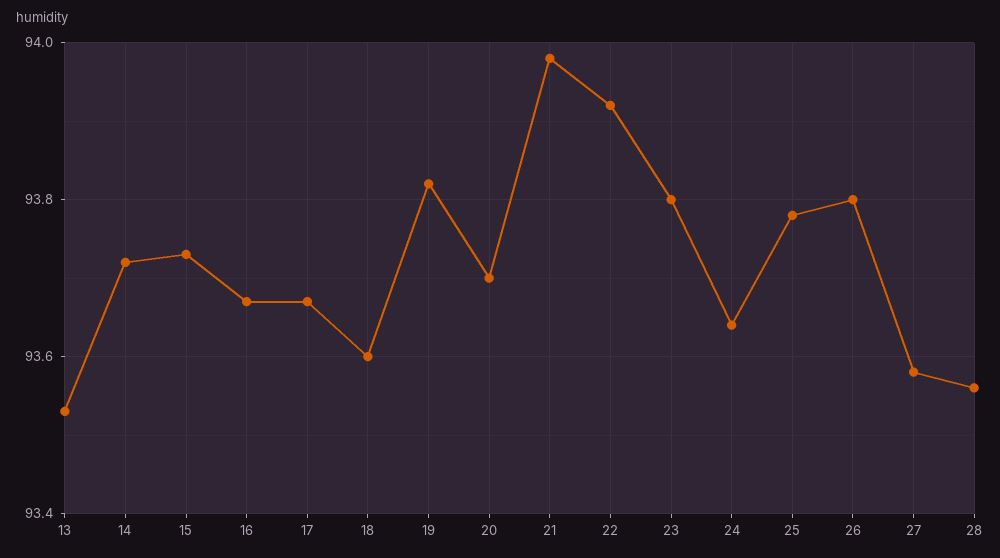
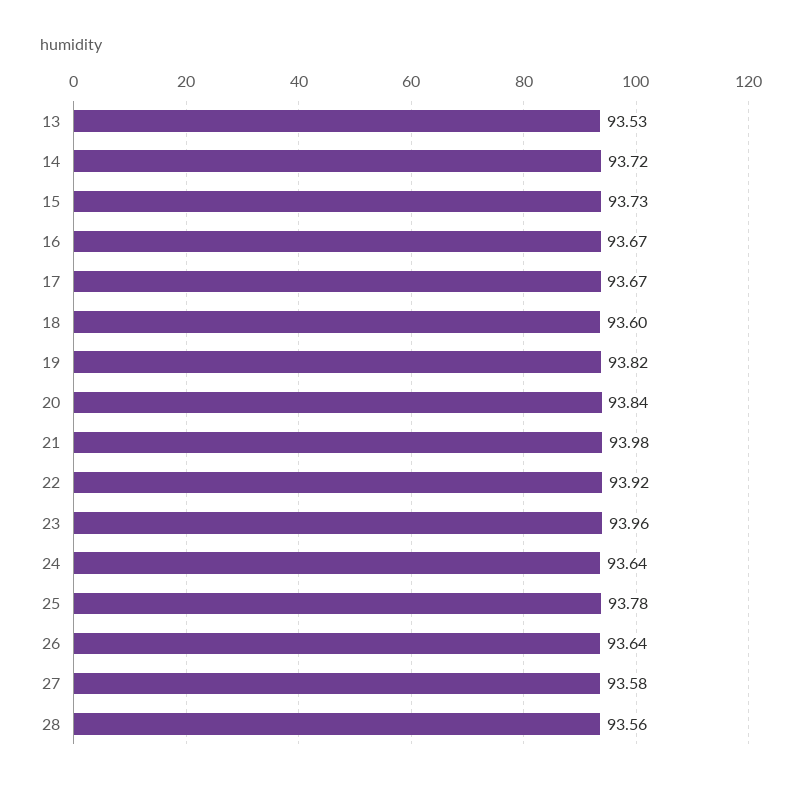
20: 93.7 -> 93.84
23: 93.8 -> 93.96
26: 93.8 -> 93.64

